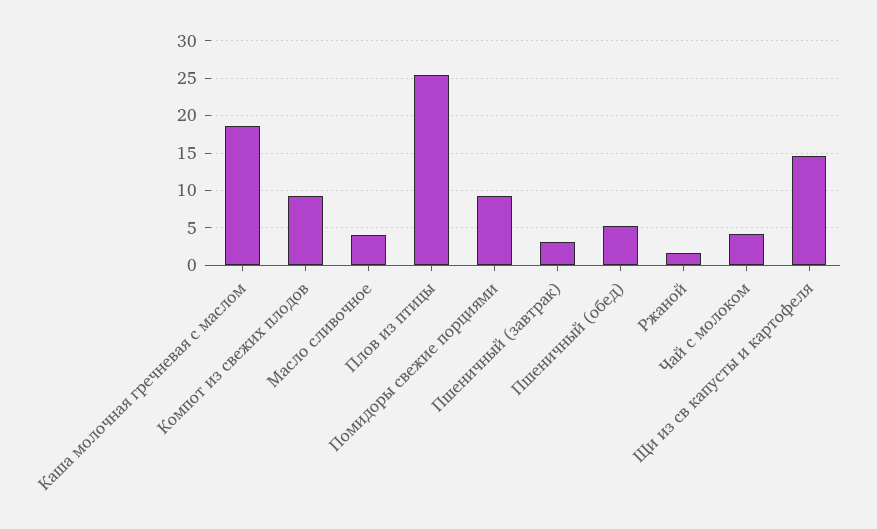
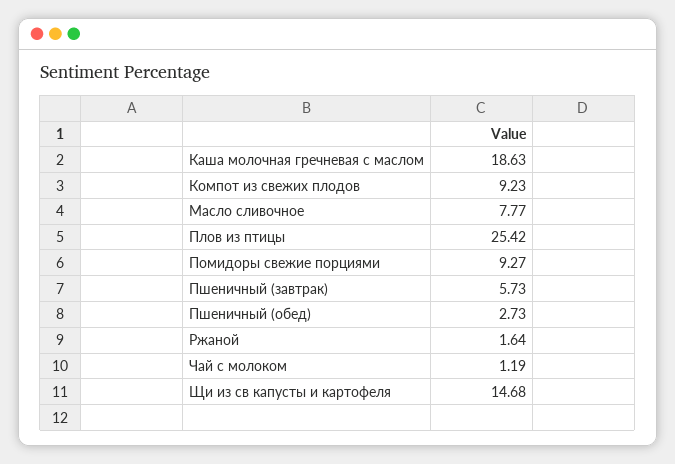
Масло сливочное: 4 -> 7.77
Пшеничный (завтрак): 3 -> 5.73
Пшеничный (обед): 5 -> 2.73
Чай с молоком: 4 -> 1.19

